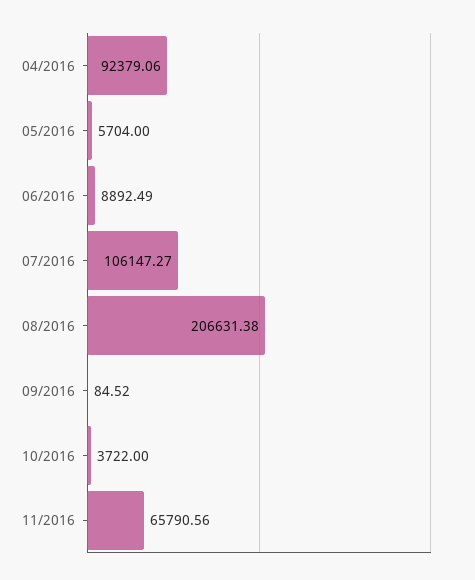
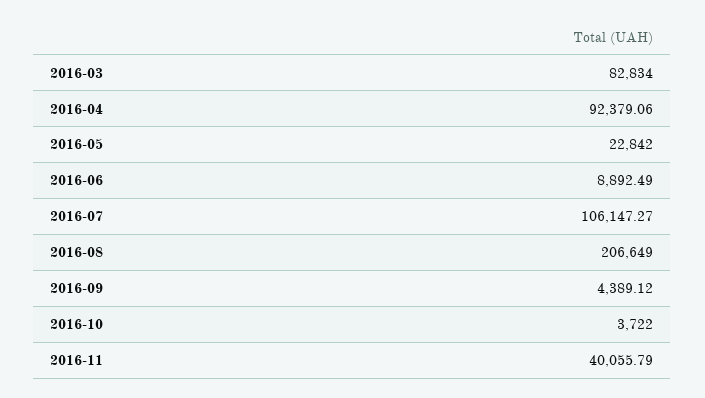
05/2016: 5704 -> 22842
08/2016: 206631.38 -> 206649
09/2016: 84.52 -> 4389.12
11/2016: 65790.56 -> 40055.79
2016-03: none -> 82834

